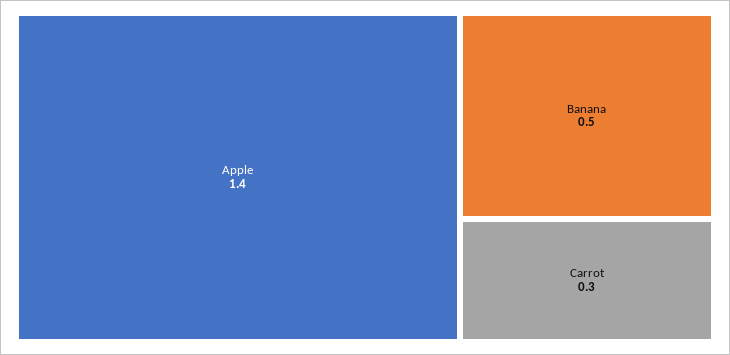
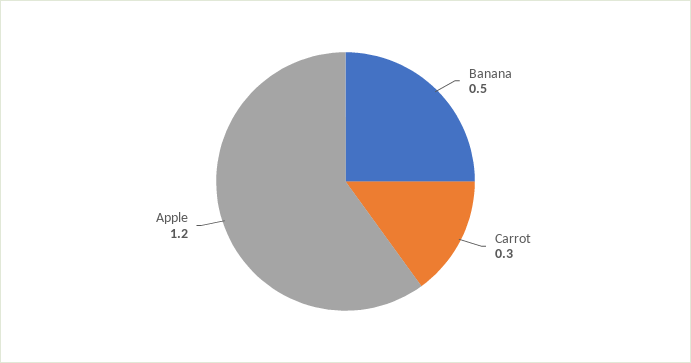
Apple: 1.4 -> 1.2

